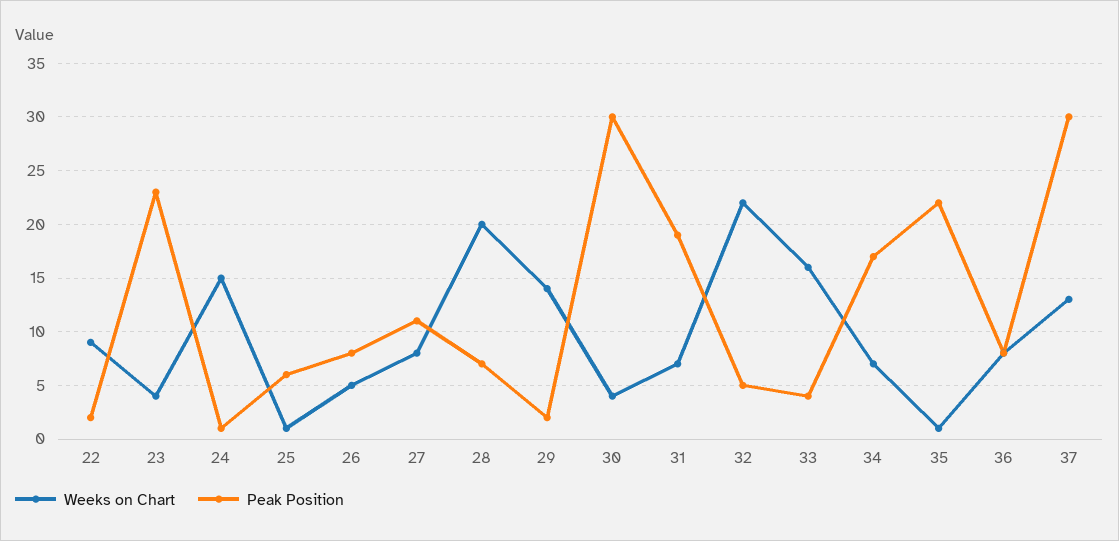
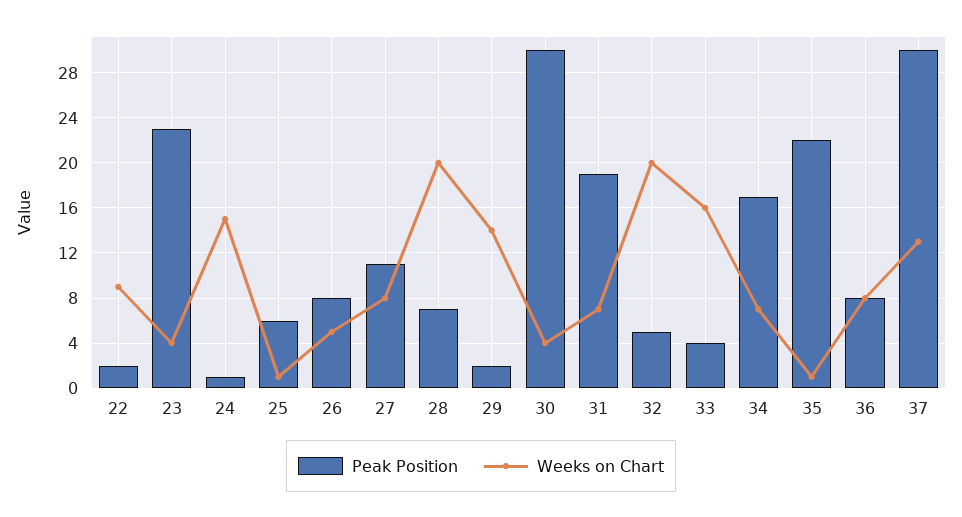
Weeks on Chart, 32: 22 -> 20

